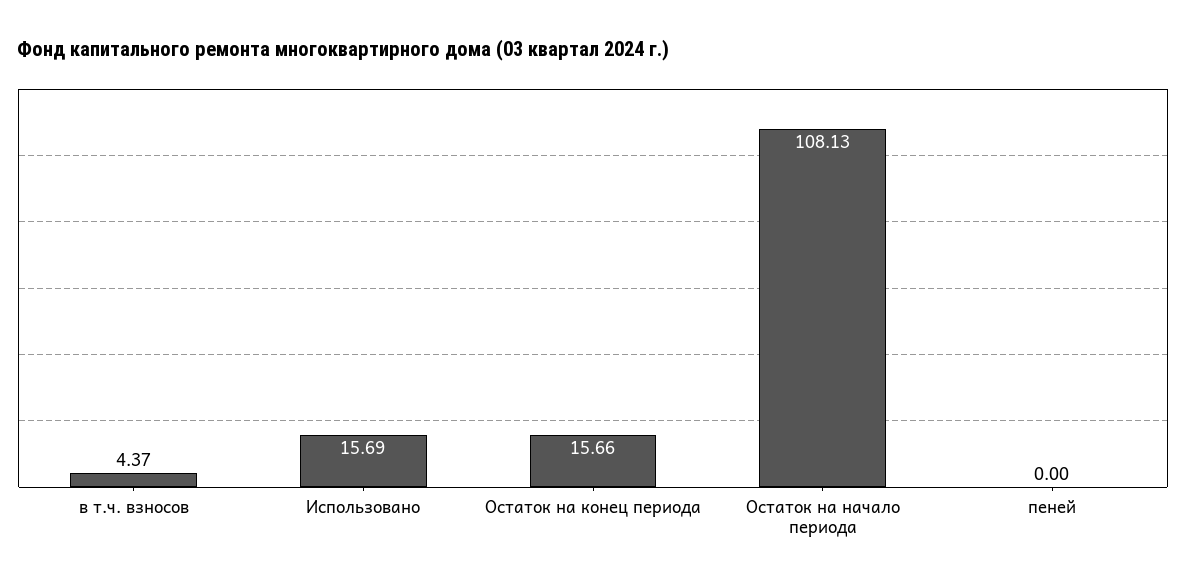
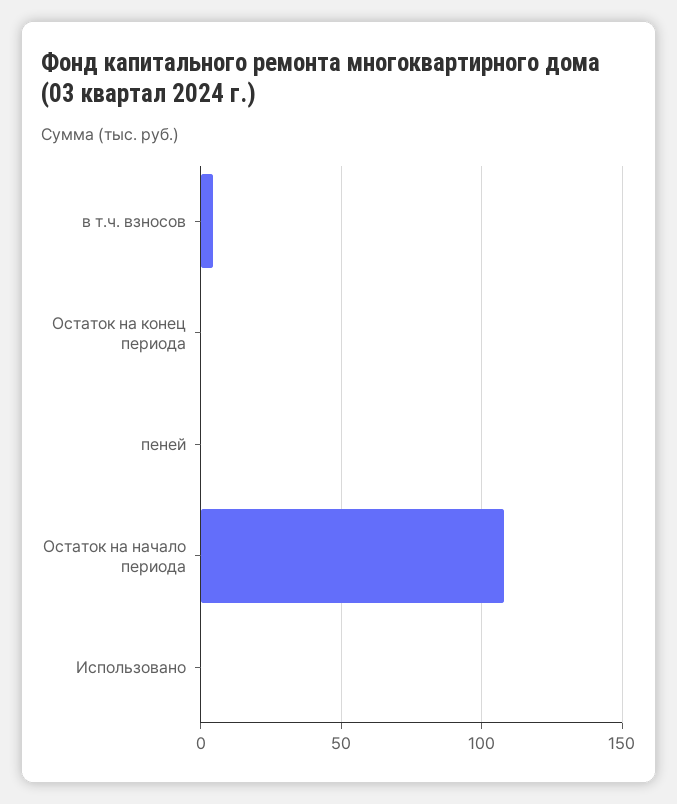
Использовано: 15.69 -> 0
Остаток на конец периода: 15.66 -> 0

